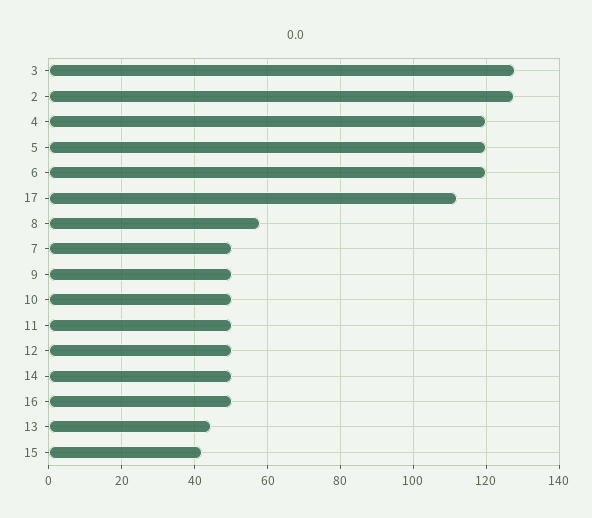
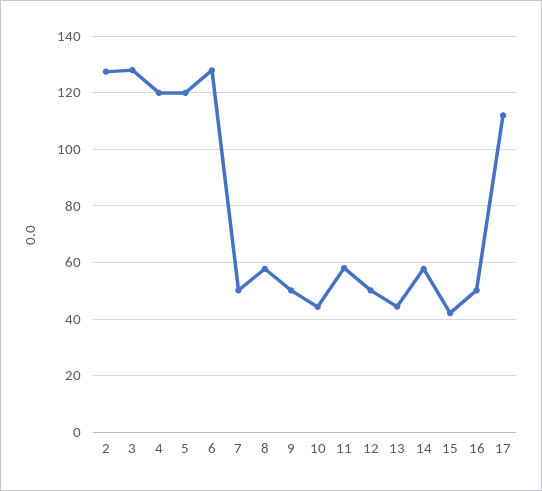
6: 120 -> 127.5
10: 50 -> 45
11: 50 -> 57.5
14: 50 -> 57.5

